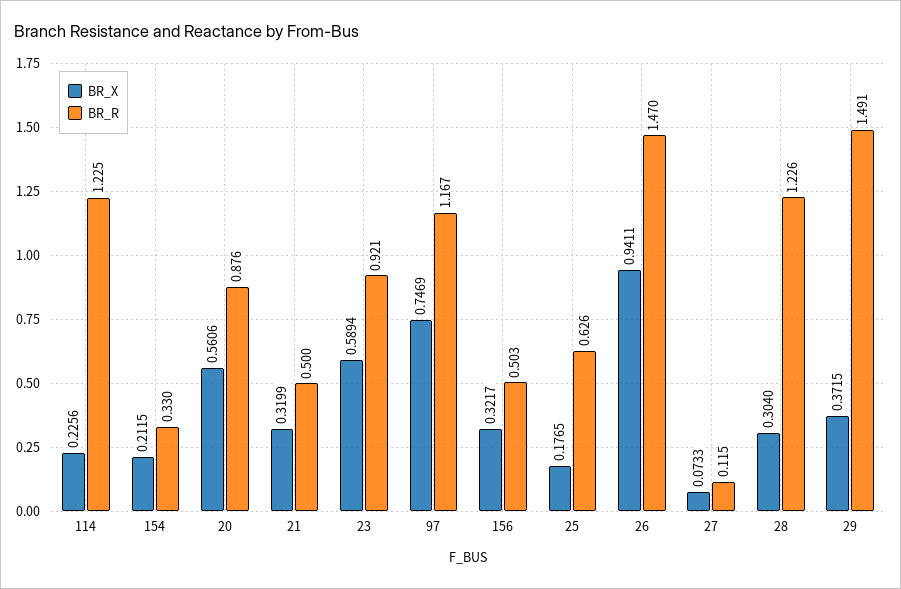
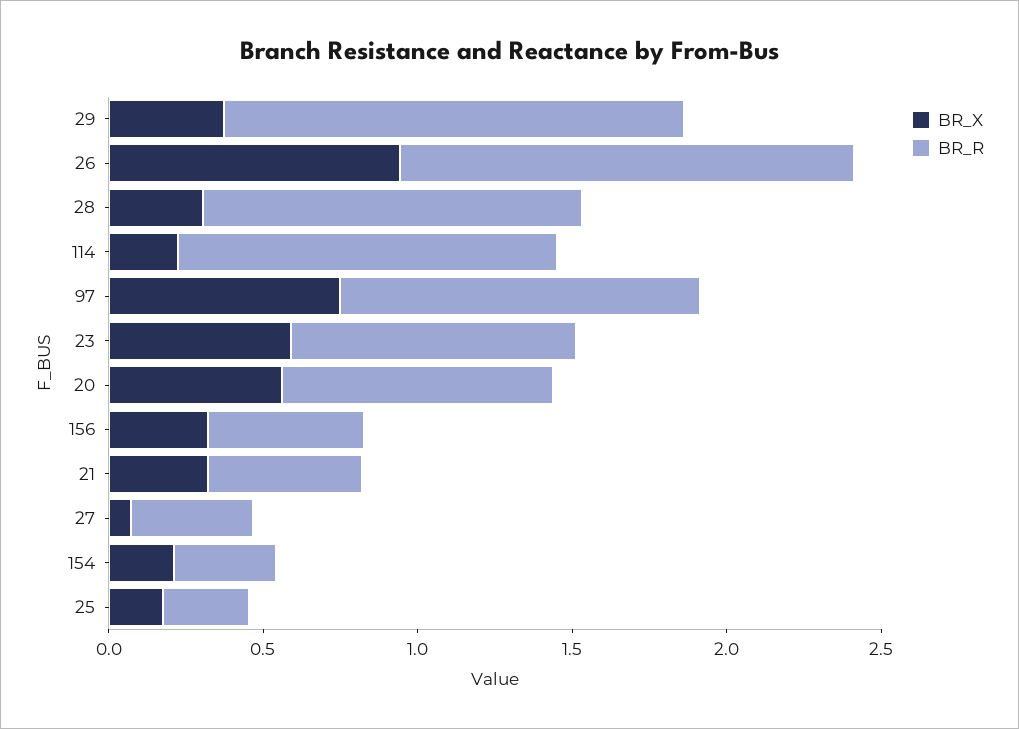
BR_R, 25: 0.626 -> 0.3
BR_R, 27: 0.115 -> 0.4

